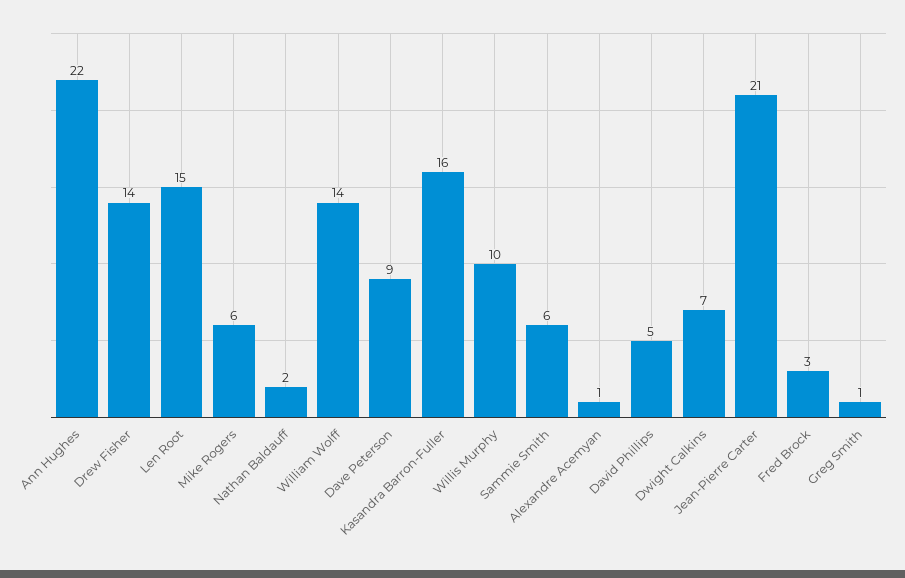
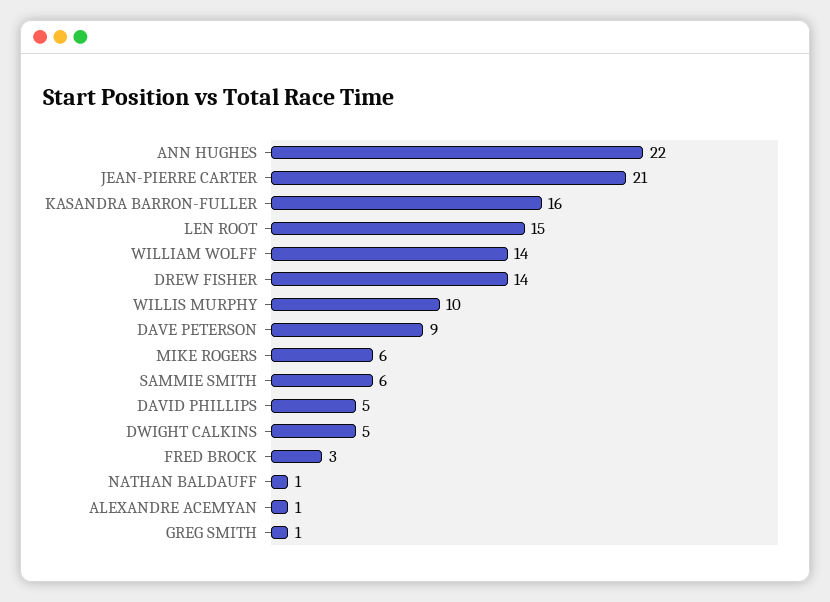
Nathan Baldauff: 2 -> 1
Dwight Calkins: 7 -> 5

